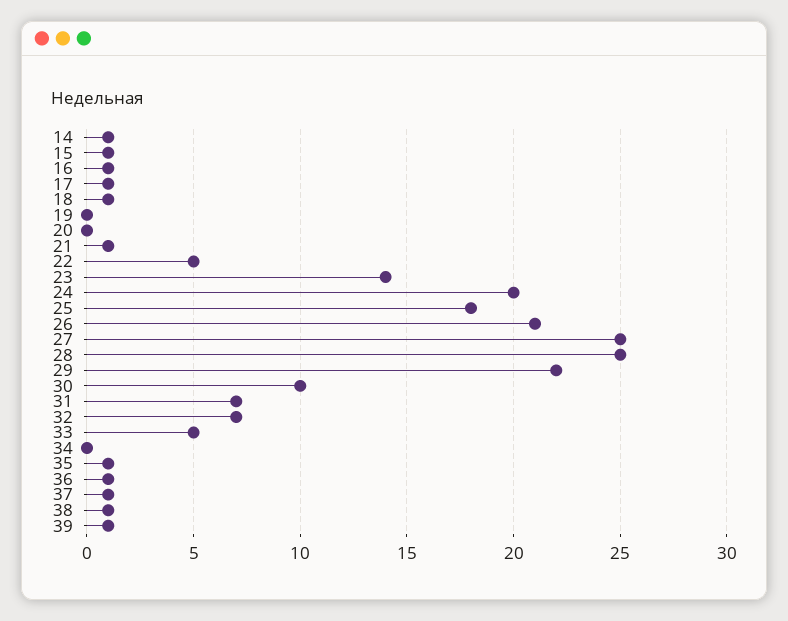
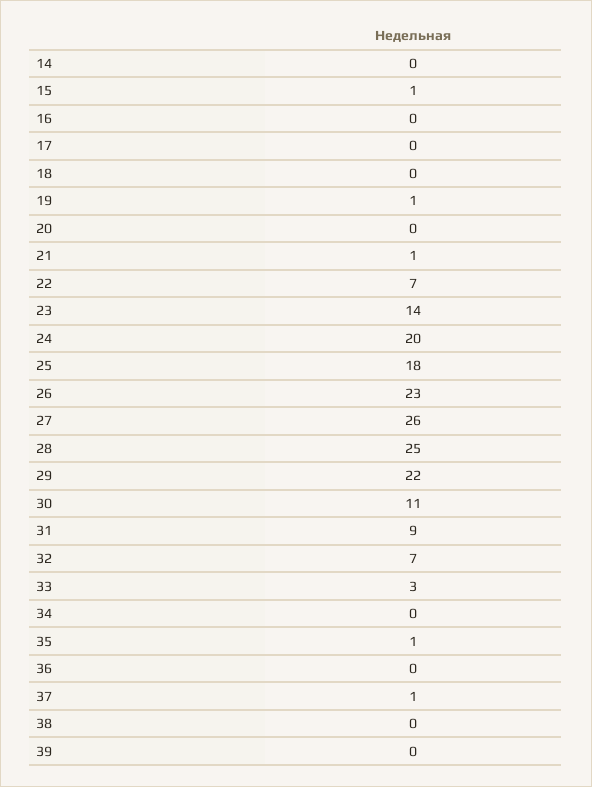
14: 1 -> 0
16: 1 -> 0
17: 1 -> 0
18: 1 -> 0
19: 0 -> 1
22: 5 -> 7
26: 21 -> 23
27: 25 -> 26
30: 10 -> 11
31: 7 -> 9
33: 5 -> 3
36: 1 -> 0
38: 1 -> 0
39: 1 -> 0

